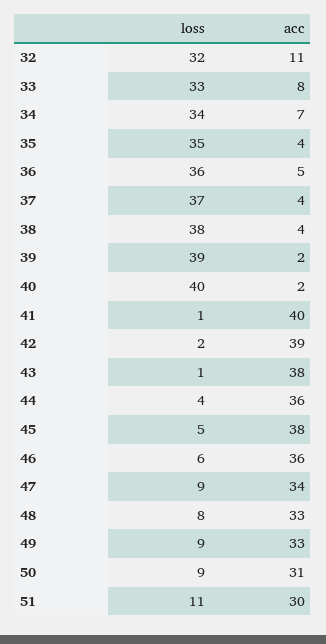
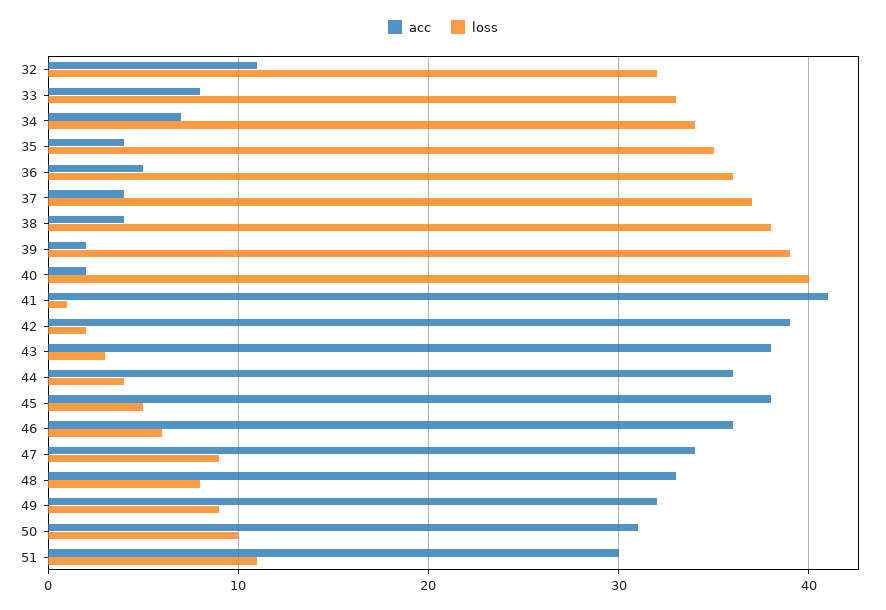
acc, 41: 40 -> 41
loss, 43: 1 -> 3
acc, 49: 33 -> 32
loss, 50: 9 -> 10

